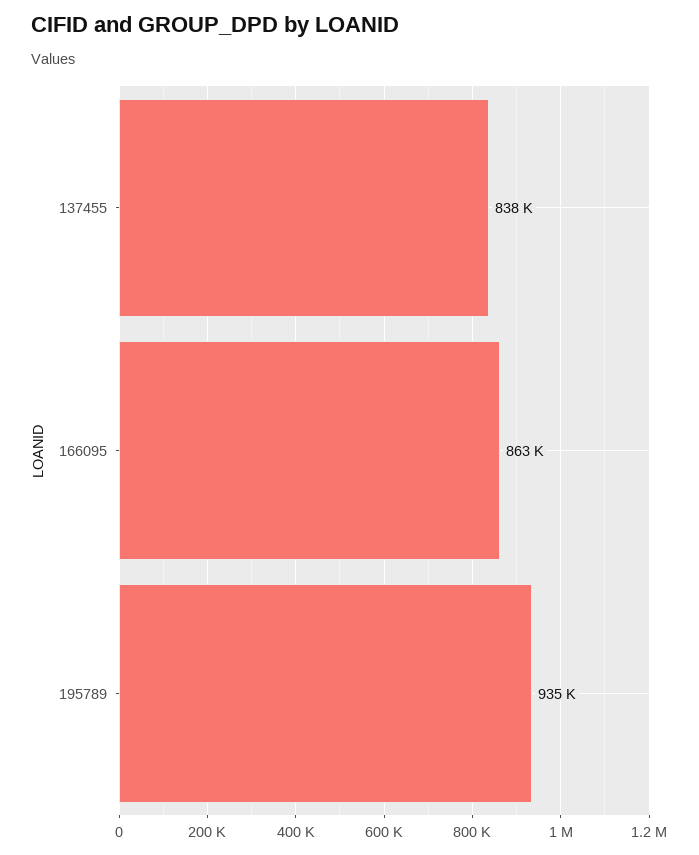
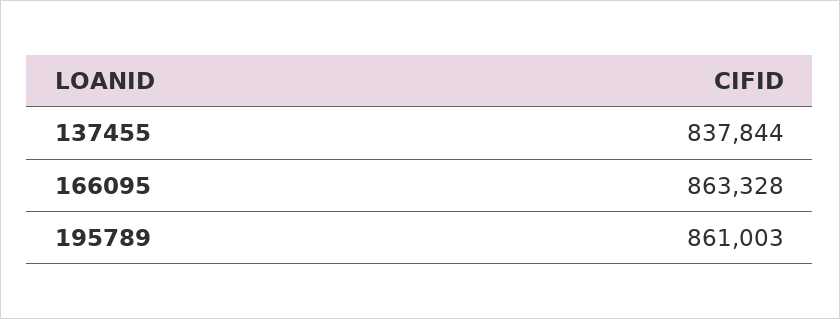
195789: 935000 -> 861003

